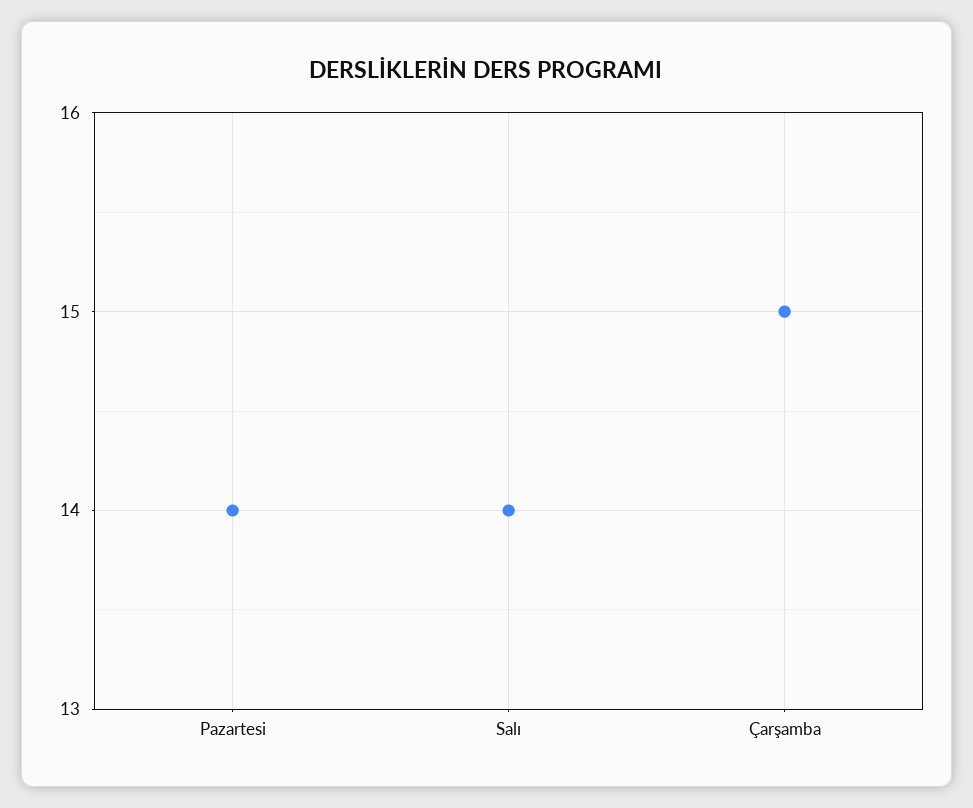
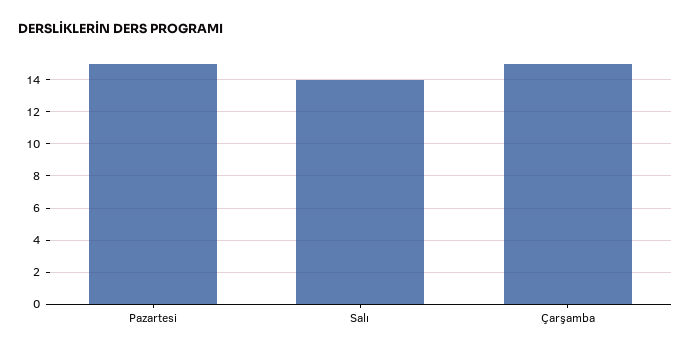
Pazartesi: 14 -> 15

